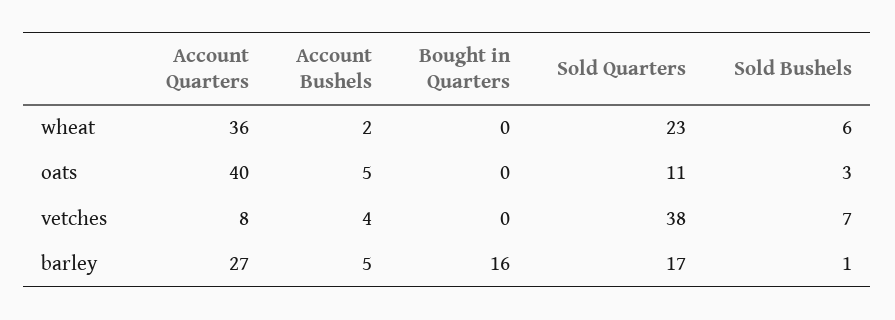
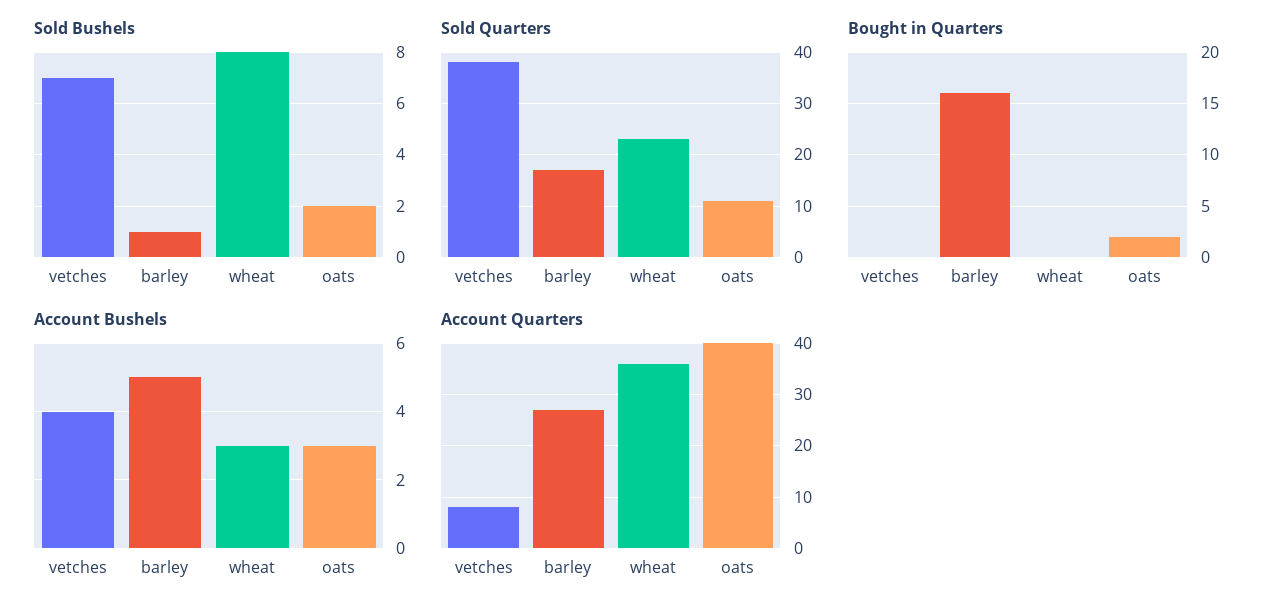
Account Bushels, wheat: 2 -> 3
Sold Bushels, wheat: 6 -> 8
Account Bushels, oats: 5 -> 3
Bought in Quarters, oats: 0 -> 2
Sold Bushels, oats: 3 -> 2

